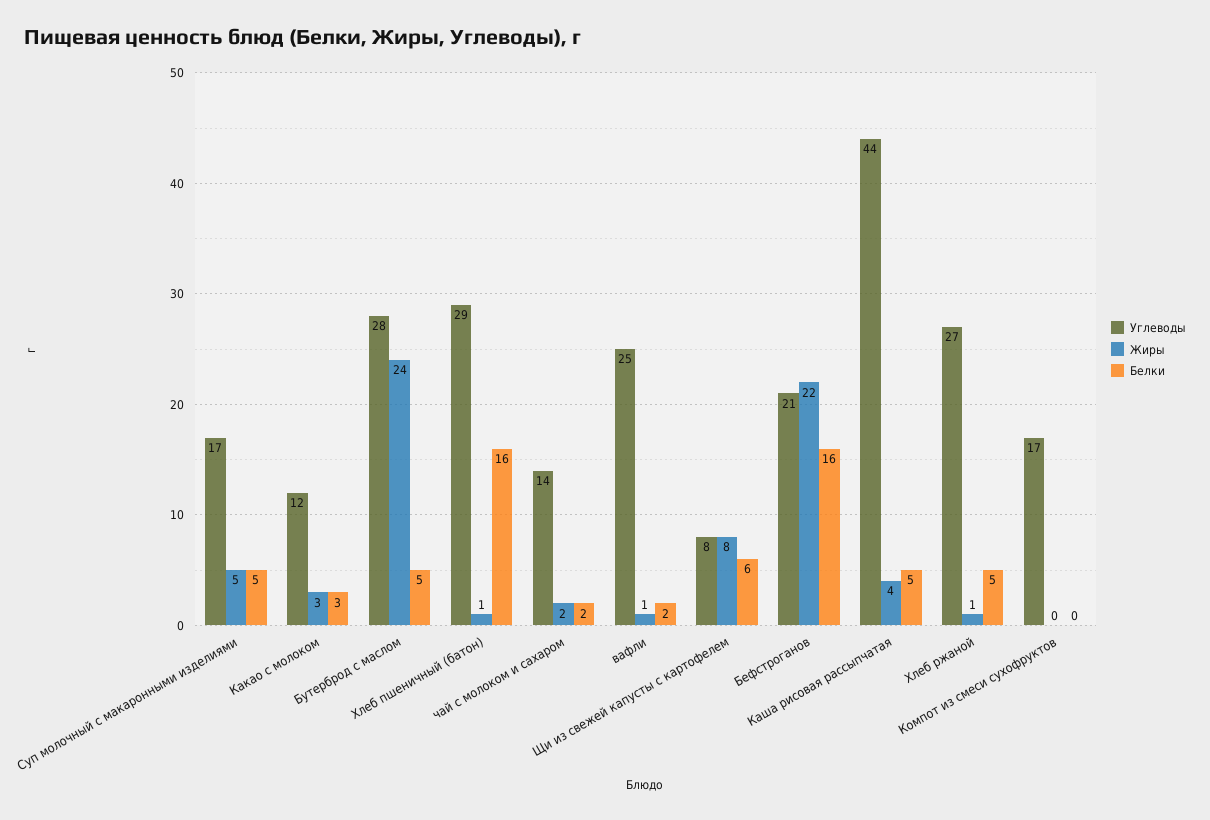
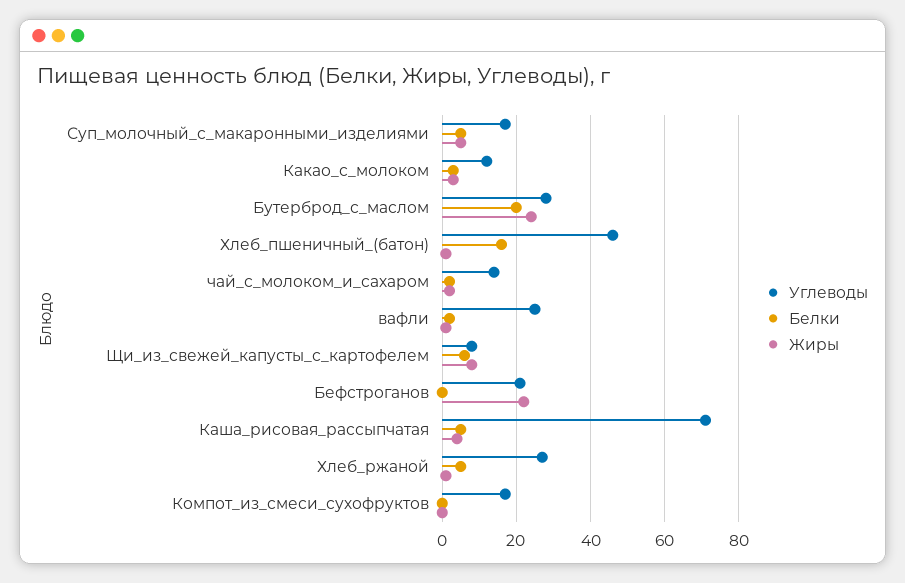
Белки, Бутерброд с маслом: 5 -> 20
Углеводы, Хлеб пшеничный (батон): 29 -> 45
Белки, Бефстроганов: 16 -> 0
Углеводы, Каша рисовая рассыпчатая: 44 -> 70

